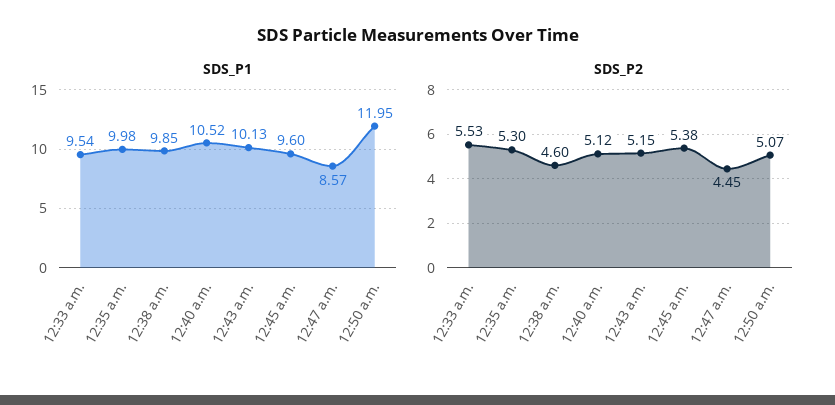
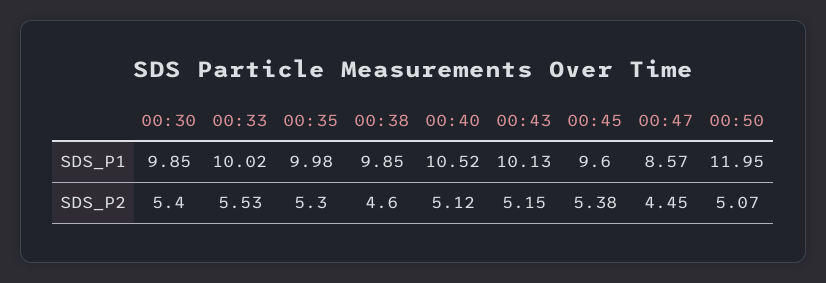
SDS_P1, 12:33 a.m.: 9.54 -> 10.02
SDS_P1, 00:30: none -> 9.85
SDS_P2, 00:30: none -> 5.4

